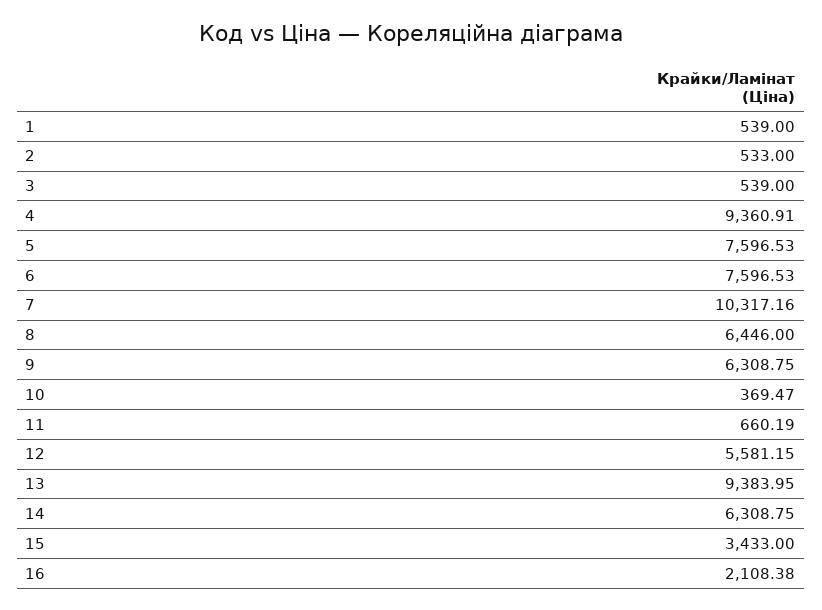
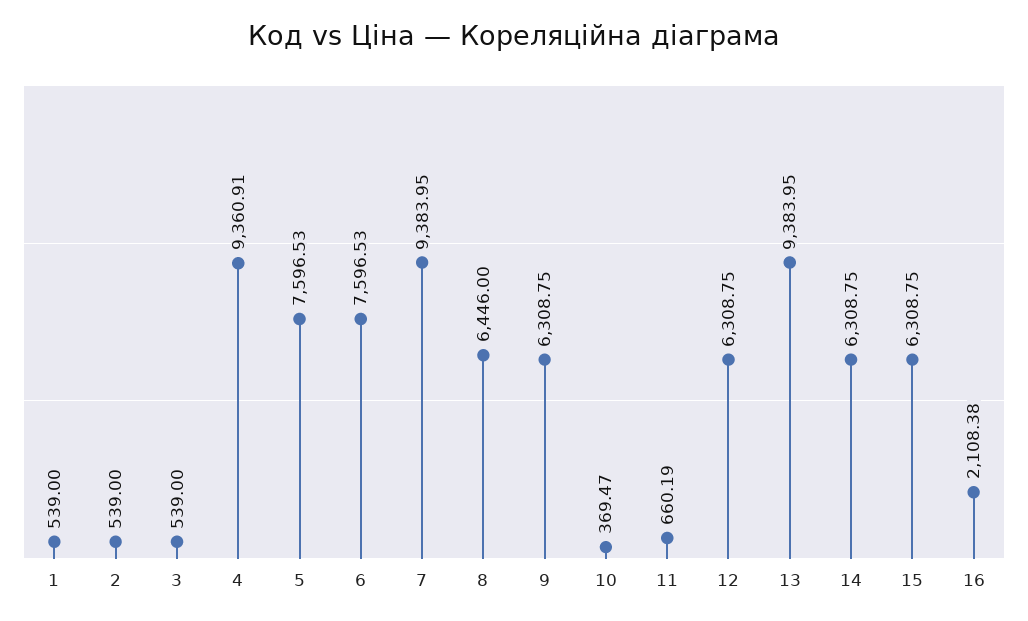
2: 533 -> 539
7: 10317.16 -> 9383.95
12: 5581.15 -> 6308.75
15: 3433 -> 6308.75

